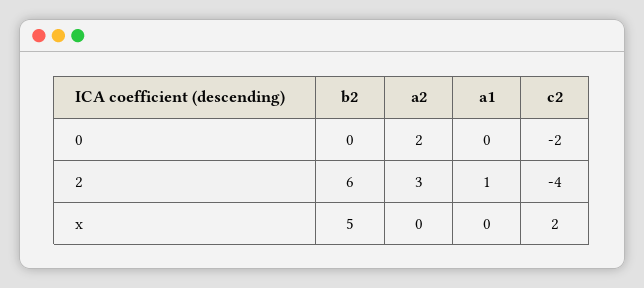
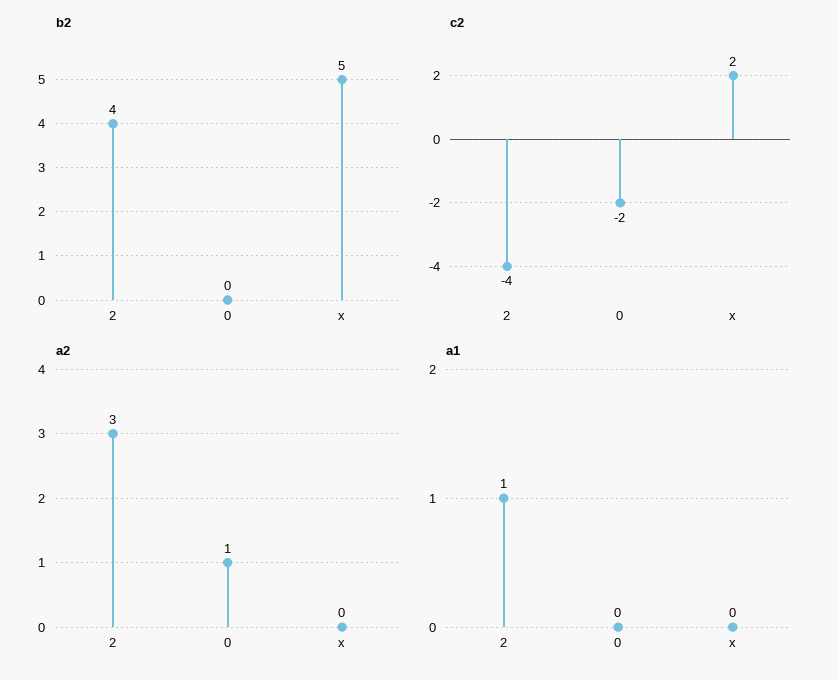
a2, 0: 2 -> 1
b2, 2: 6 -> 4

